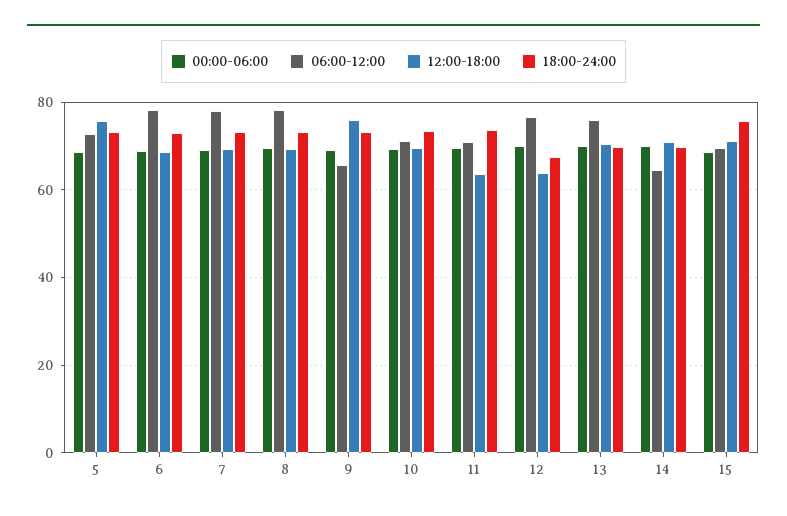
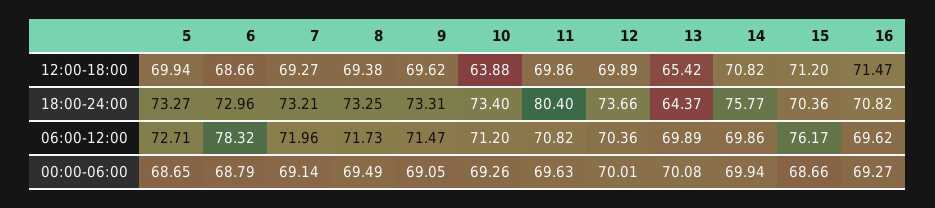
12:00-18:00, 5: 76 -> 69.94
06:00-12:00, 7: 78 -> 71.96
06:00-12:00, 8: 78 -> 71.73
06:00-12:00, 9: 66 -> 71.47
12:00-18:00, 9: 76 -> 69.62
12:00-18:00, 10: 70 -> 63.88
12:00-18:00, 11: 64 -> 69.86
18:00-24:00, 11: 74 -> 80.4
06:00-12:00, 12: 76 -> 70.36
12:00-18:00, 12: 64 -> 69.89
18:00-24:00, 12: 68 -> 73.66
06:00-12:00, 13: 76 -> 69.89
12:00-18:00, 13: 70 -> 65.42
18:00-24:00, 13: 70 -> 64.37
06:00-12:00, 14: 64 -> 69.86
18:00-24:00, 14: 70 -> 75.77
06:00-12:00, 15: 70 -> 76.17
18:00-24:00, 15: 76 -> 70.36
12:00-18:00, 16: none -> 71.47
18:00-24:00, 16: none -> 70.82
06:00-12:00, 16: none -> 69.62
00:00-06:00, 16: none -> 69.27

